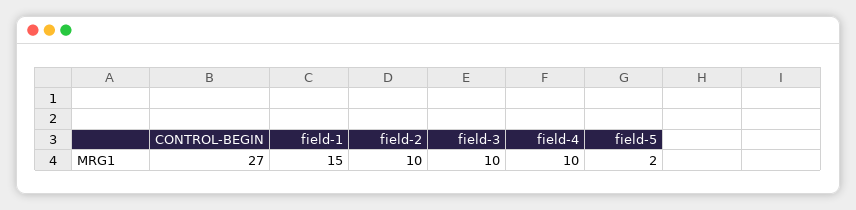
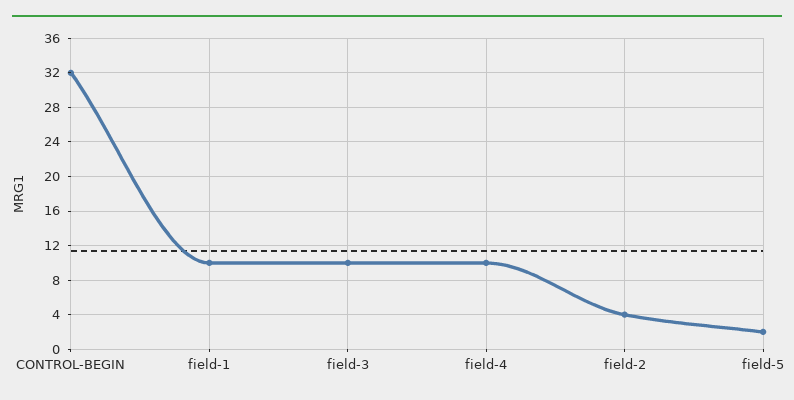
CONTROL-BEGIN: 27 -> 32
field-1: 15 -> 10
field-2: 10 -> 4

